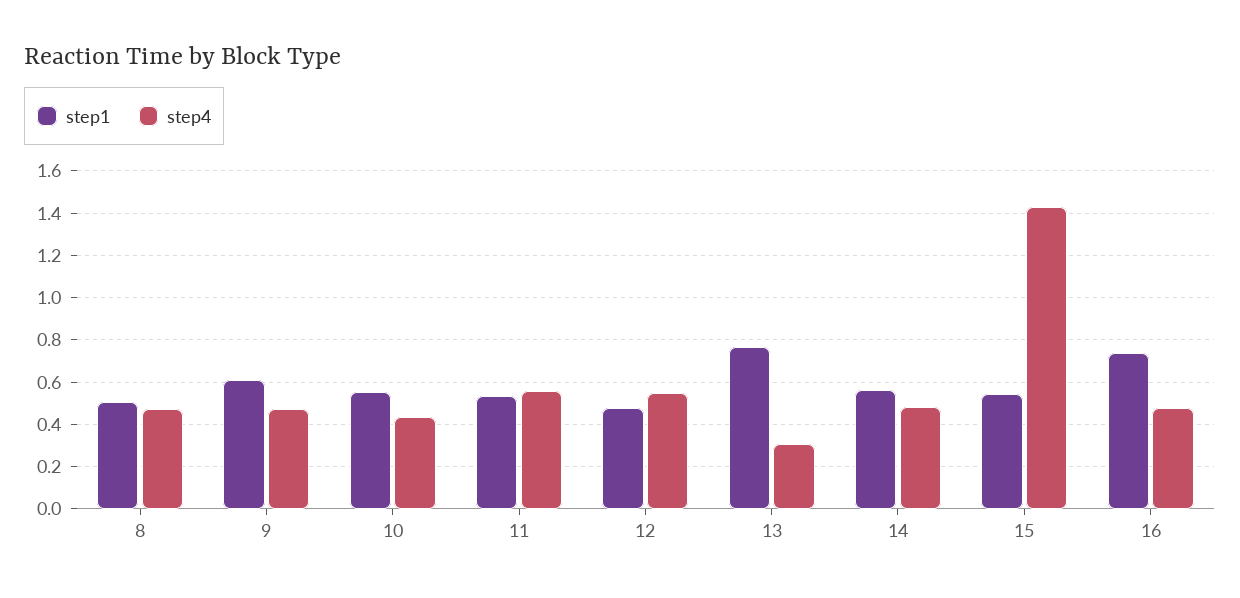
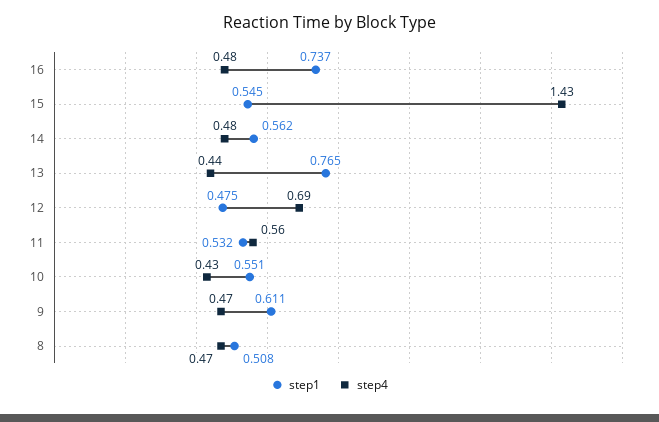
step4, 12: 0.55 -> 0.69
step4, 13: 0.3 -> 0.44

